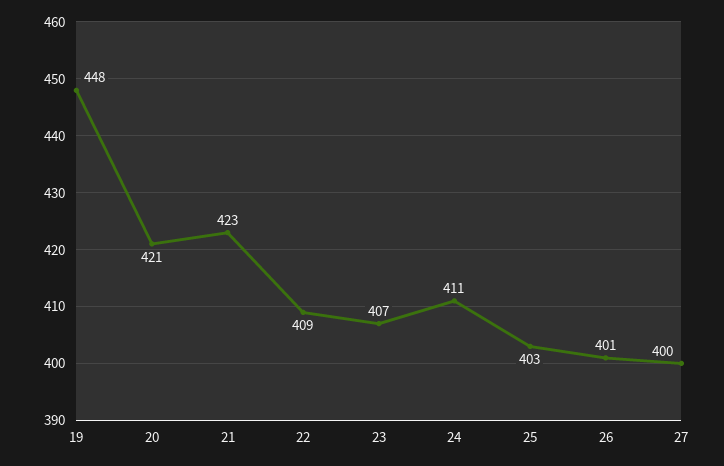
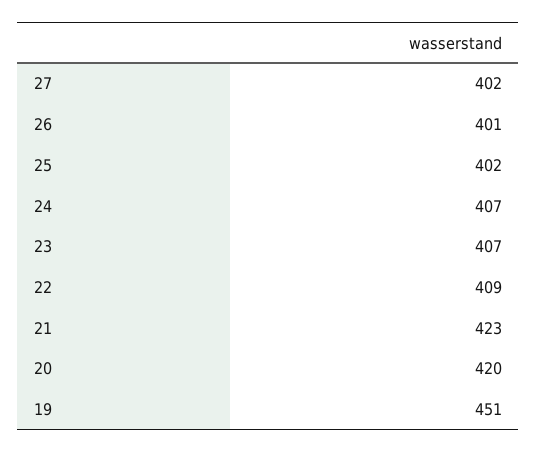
19: 448 -> 451
20: 421 -> 420
24: 411 -> 407
25: 403 -> 402
27: 400 -> 402

